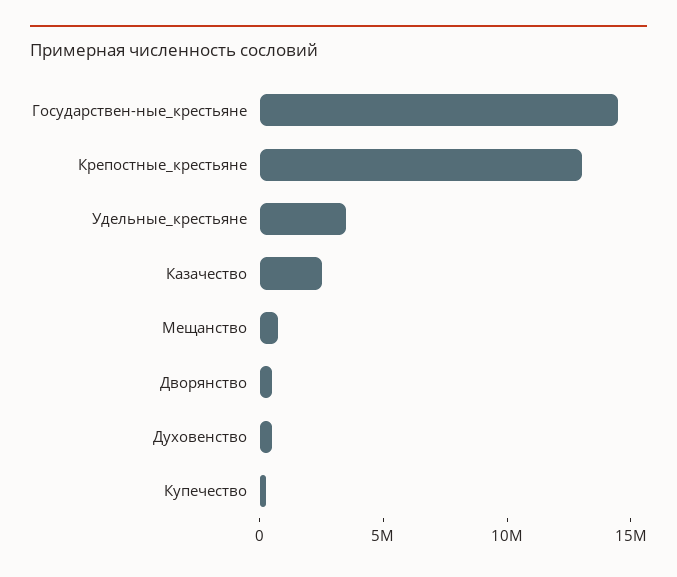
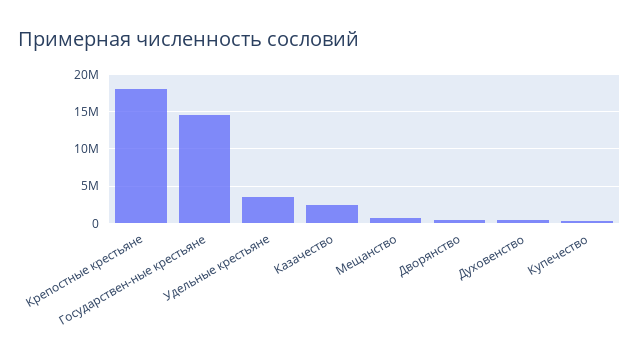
Крепостные_крестьяне: 13000000 -> 18000000

